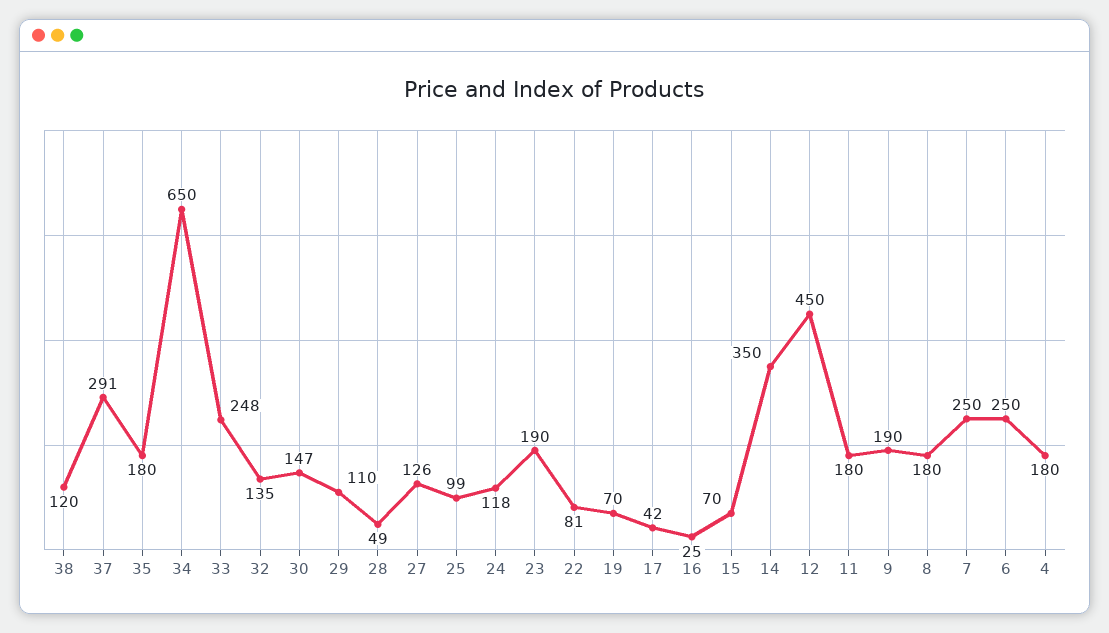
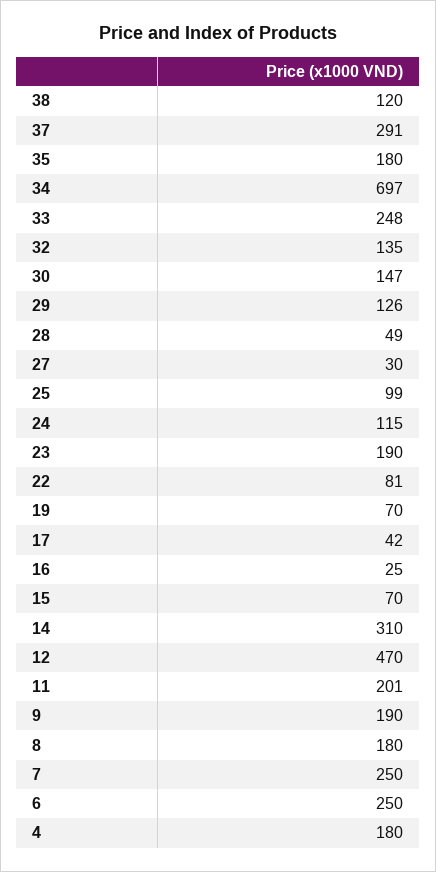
34: 650 -> 697
29: 110 -> 126
27: 126 -> 30
24: 118 -> 115
14: 350 -> 310
12: 450 -> 470
11: 180 -> 201

